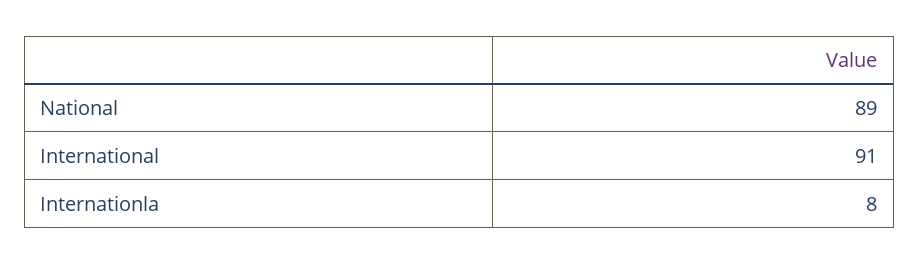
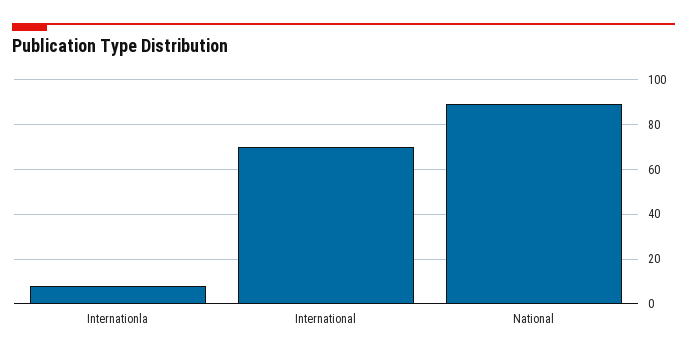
International: 91 -> 70

